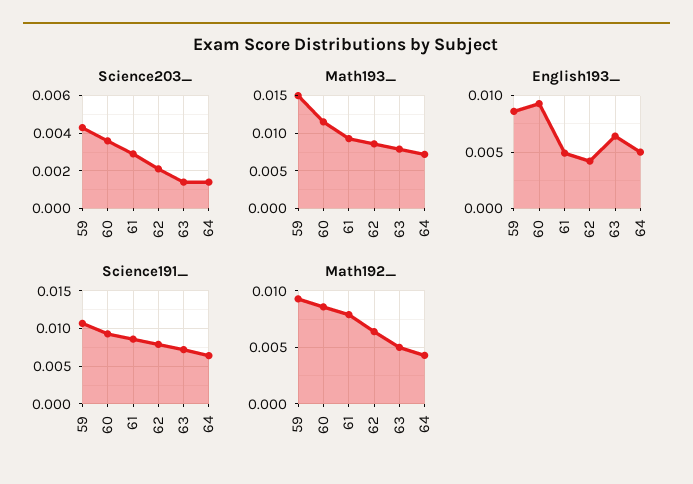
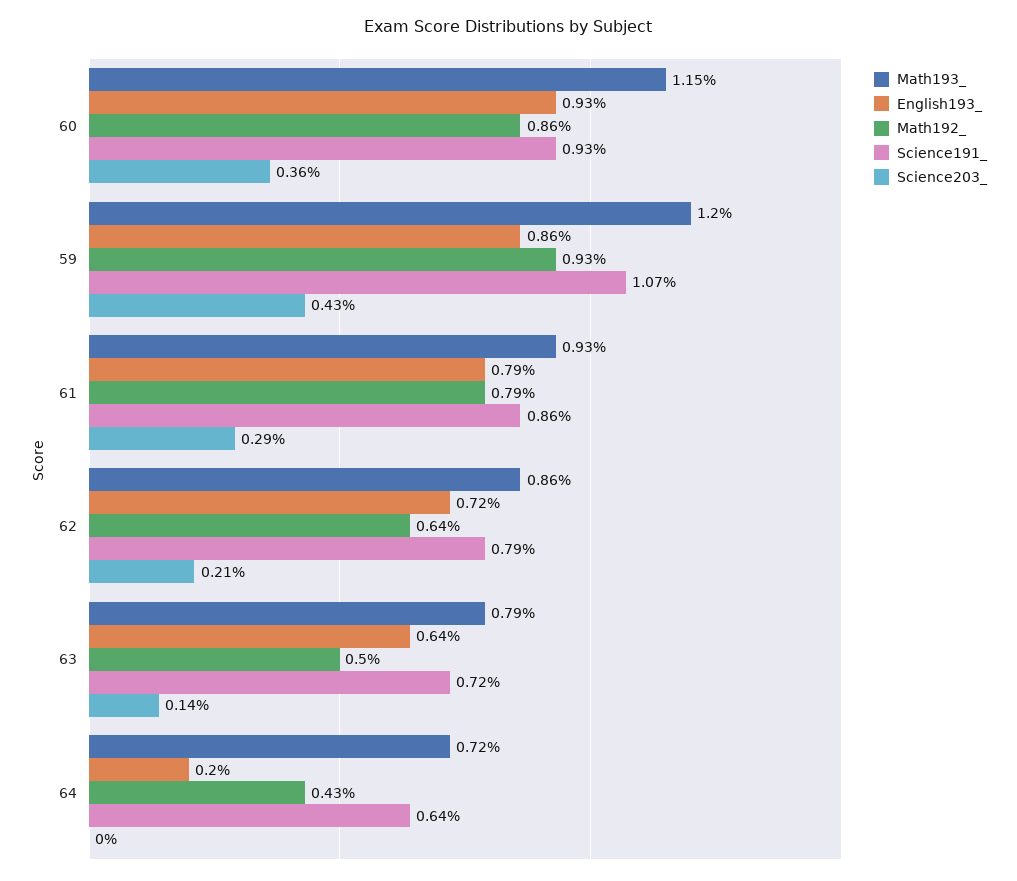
Science203_, 64: 0.0015 -> 0
Math193_, 59: 0.015 -> 0.012
English193_, 61: 0.005 -> 0.0079
English193_, 62: 0.004 -> 0.0072
English193_, 64: 0.005 -> 0.002

